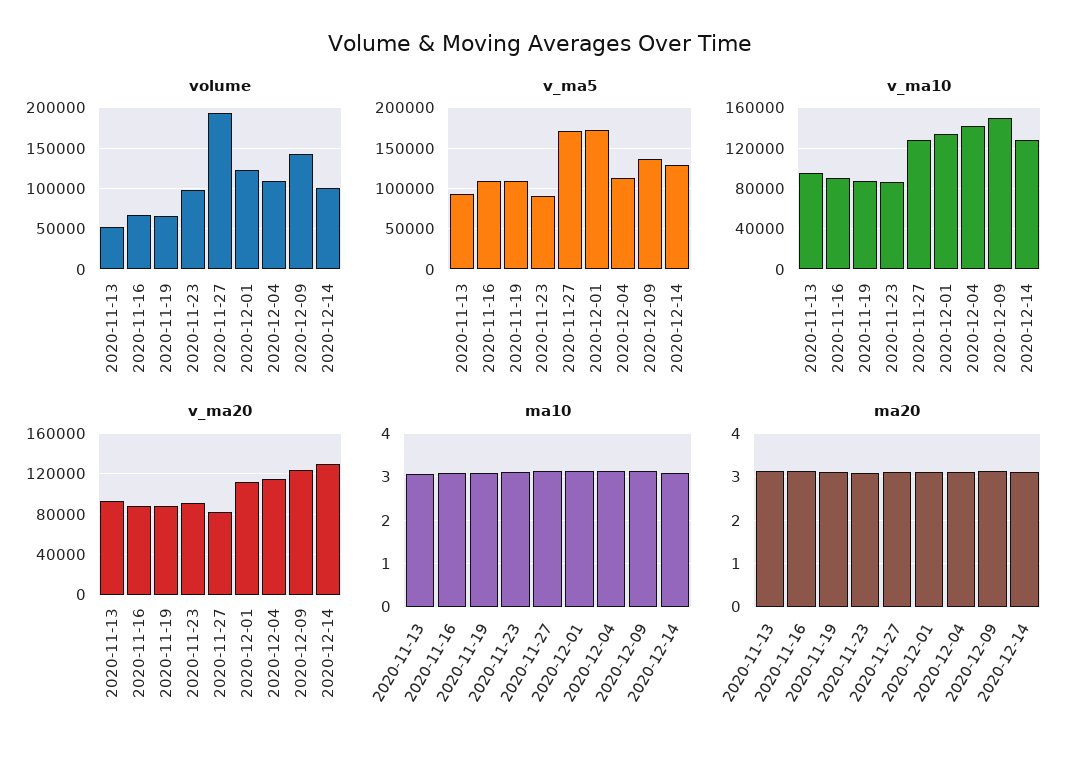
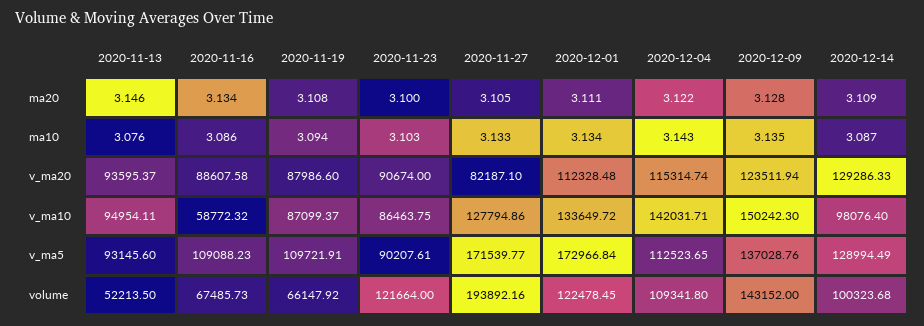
volume, 2020-11-23: 100000 -> 121664
v_ma10, 2020-11-16: 90000 -> 58772.32
v_ma10, 2020-12-14: 130000 -> 98076.4

